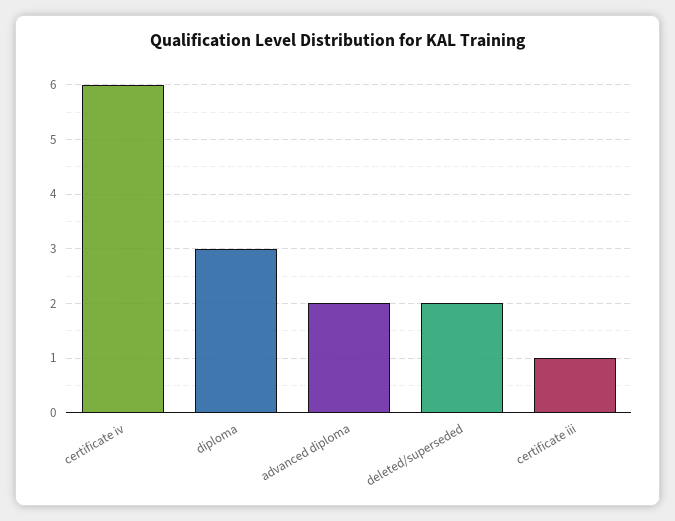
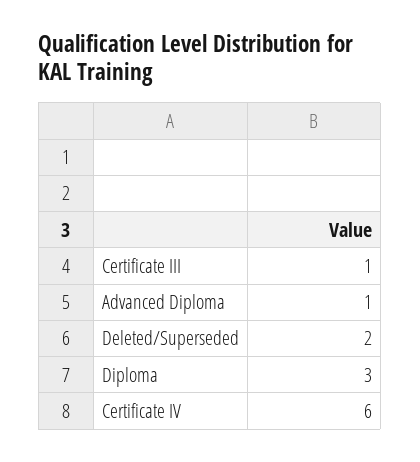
advanced diploma: 2 -> 1

